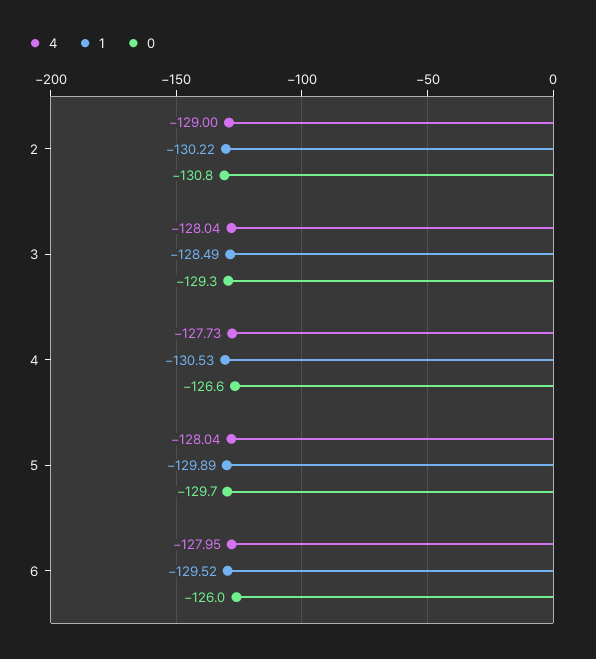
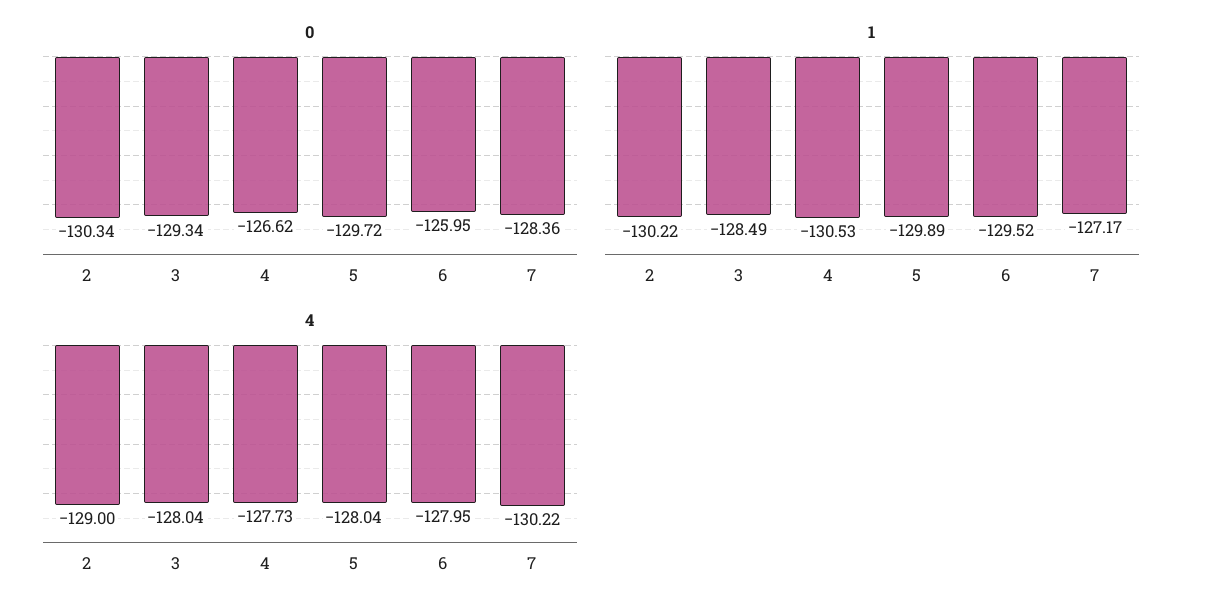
0, 2: -130.8 -> -130.34
0, 7: none -> -128.36
1, 7: none -> -127.17
4, 7: none -> -130.22

